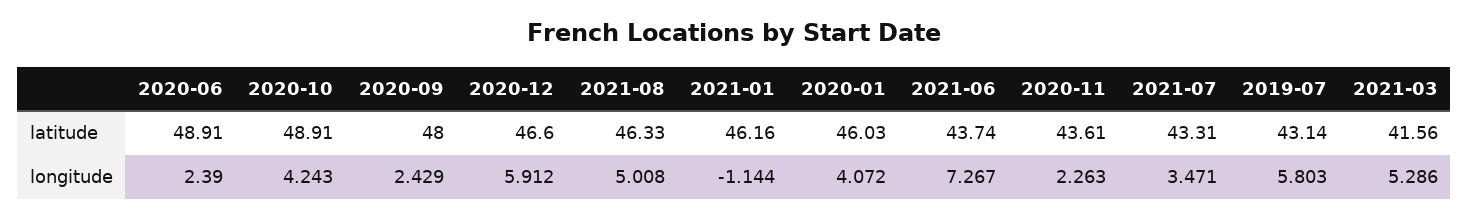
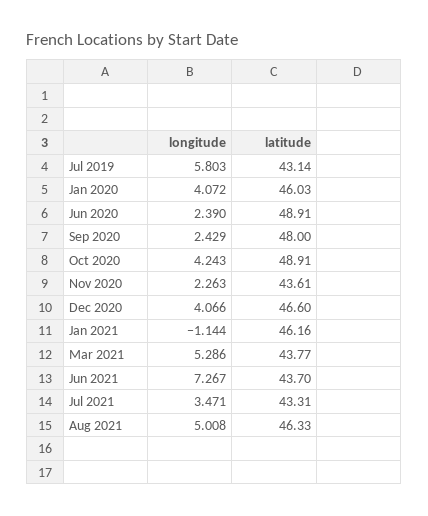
2021-06, latitude: 43.74 -> 43.7
2021-03, latitude: 41.56 -> 43.77
2020-12, longitude: 5.912 -> 4.066

